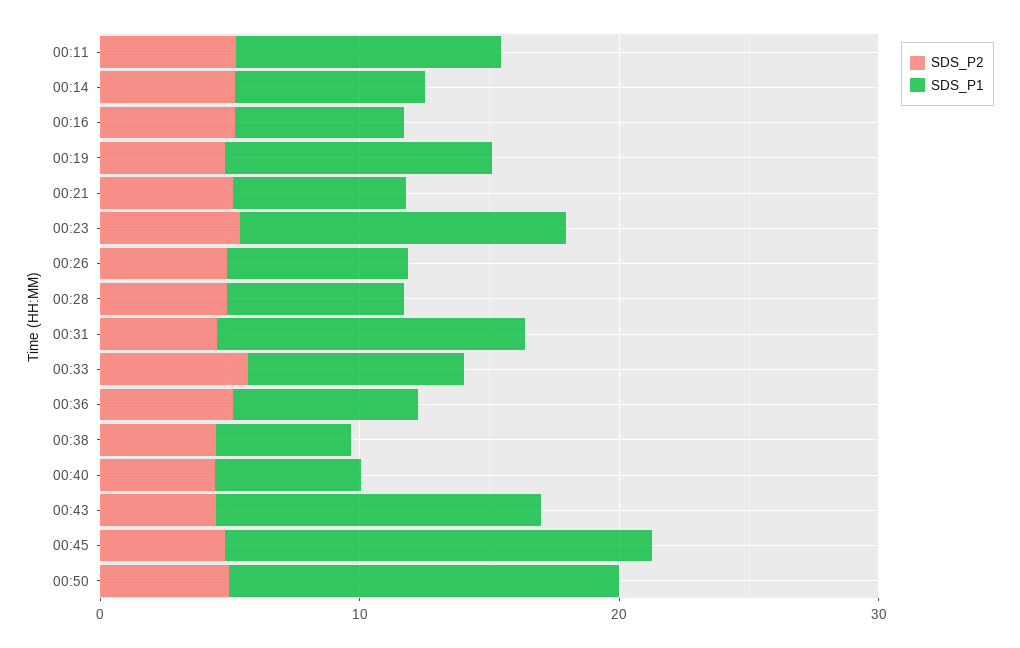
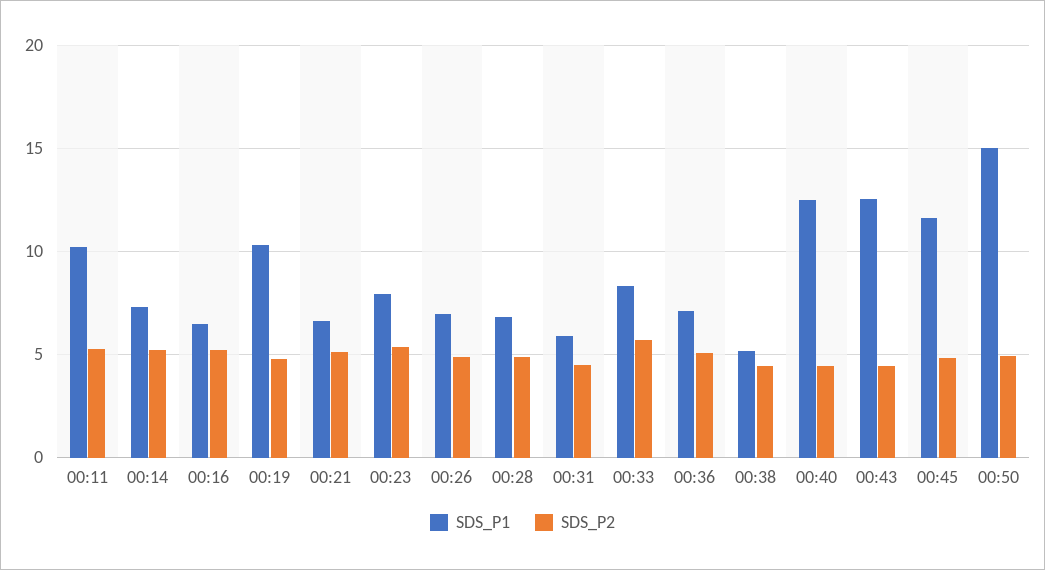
SDS_P1, 00:23: 12 -> 8
SDS_P1, 00:31: 12 -> 6
SDS_P1, 00:40: 6 -> 12.5
SDS_P1, 00:45: 16 -> 11.5

